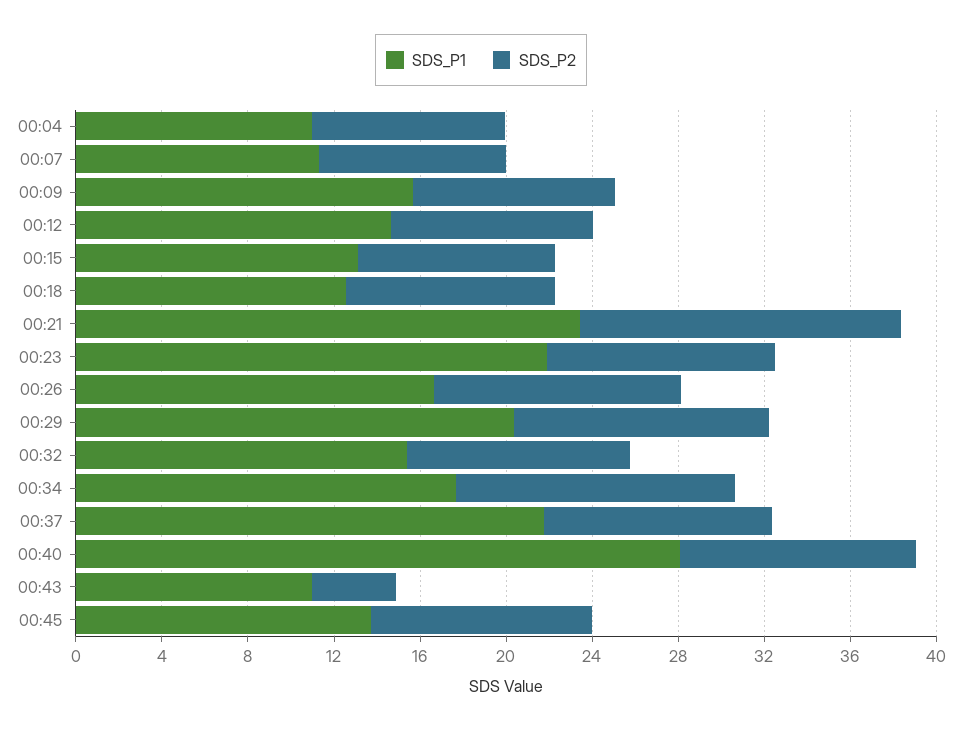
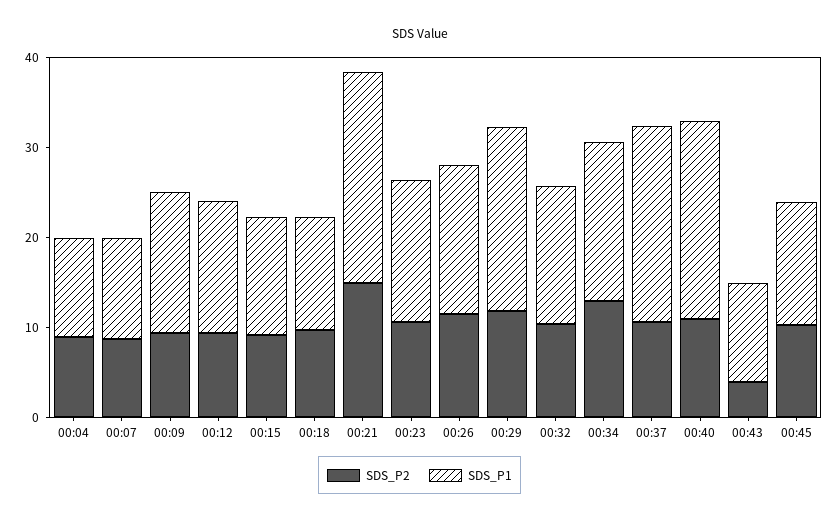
SDS_P1, 00:23: 22 -> 16
SDS_P1, 00:40: 28 -> 22

